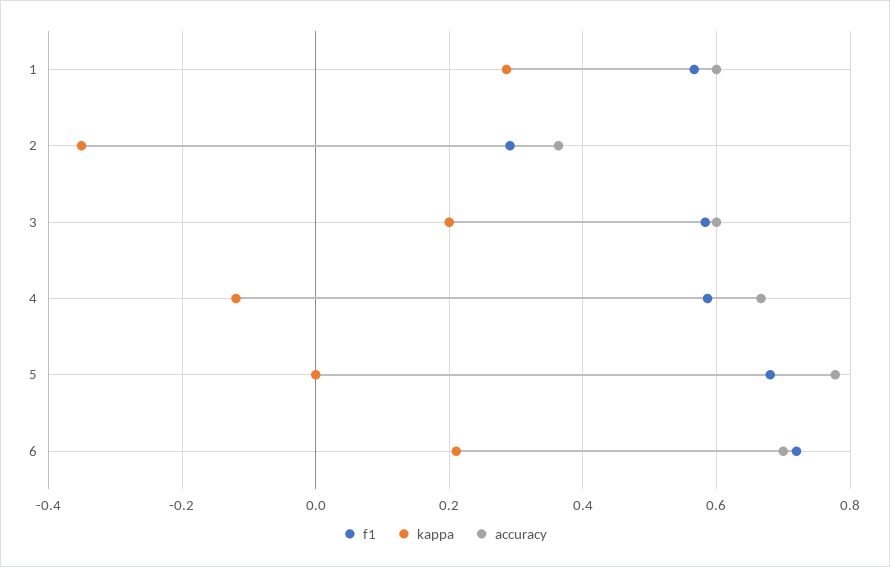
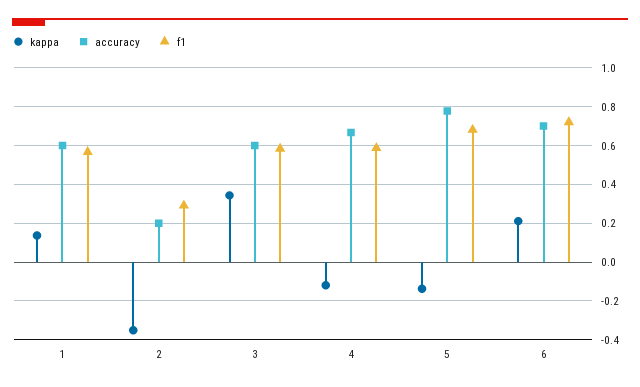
kappa, 1: 0.28 -> 0.15
accuracy, 2: 0.36 -> 0.2
kappa, 3: 0.2 -> 0.35
kappa, 5: 0 -> -0.15

